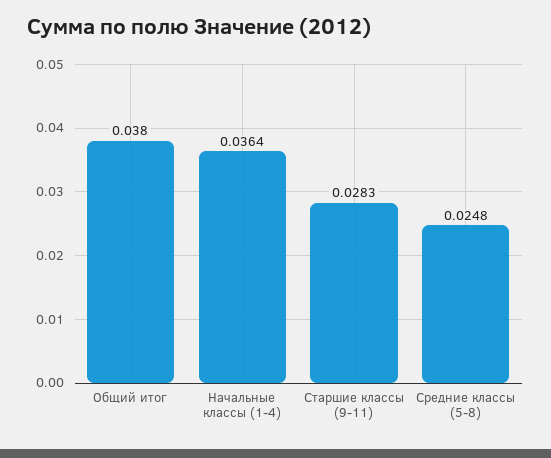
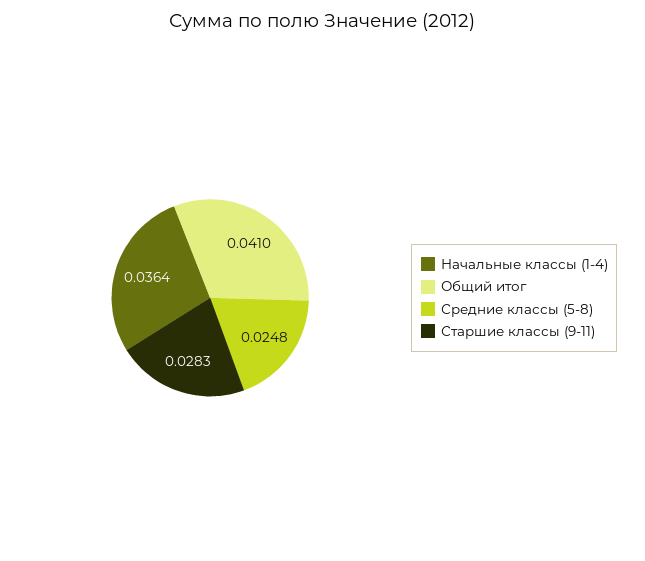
Общий итог: 0.038 -> 0.041

